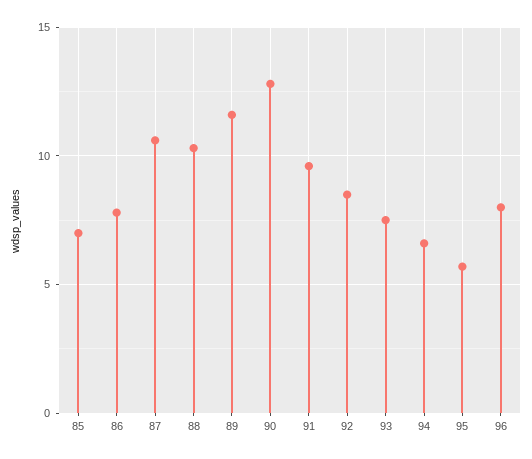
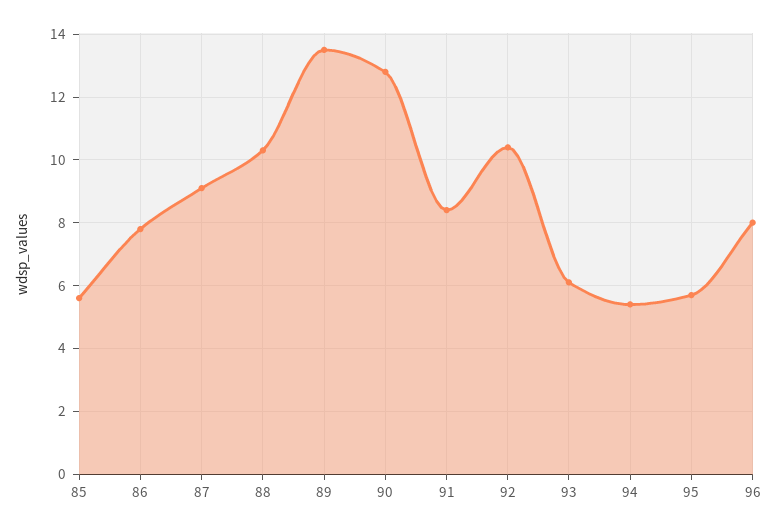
85: 7 -> 5.5
87: 10.5 -> 9
89: 11.5 -> 13.5
91: 9.5 -> 8.5
92: 8.5 -> 10.5
93: 7.5 -> 6
94: 6.5 -> 5.5

